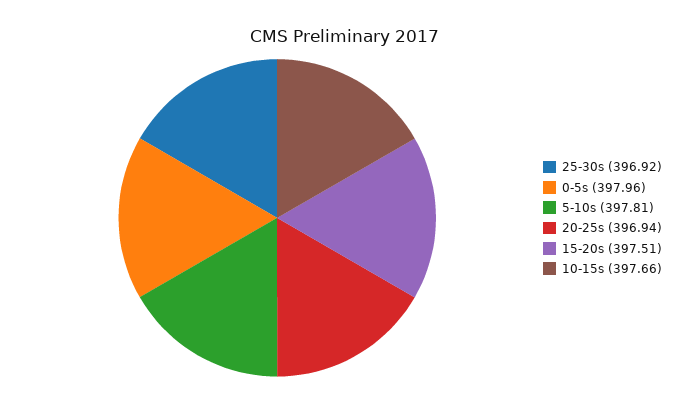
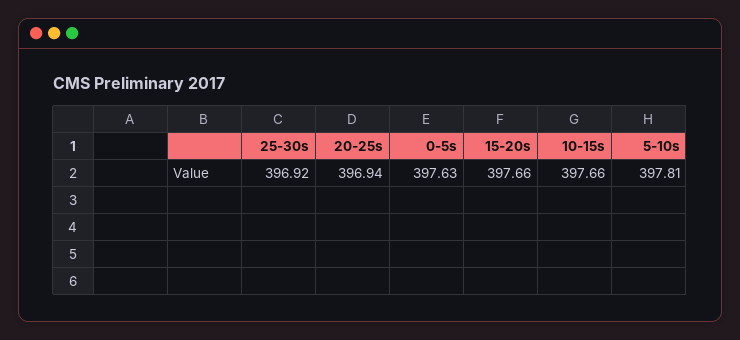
0-5s: 397.96 -> 397.63
15-20s: 397.51 -> 397.66

